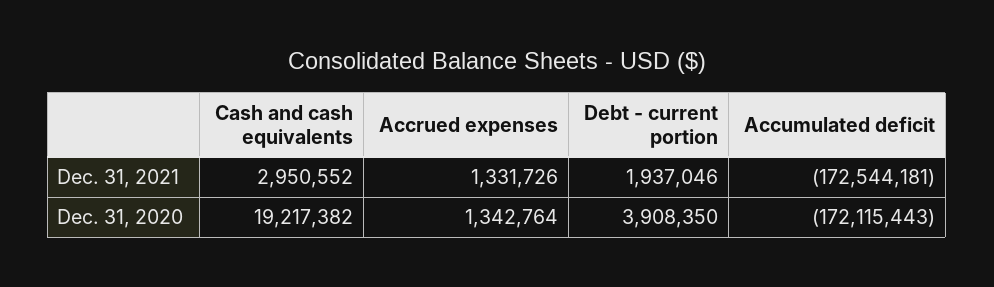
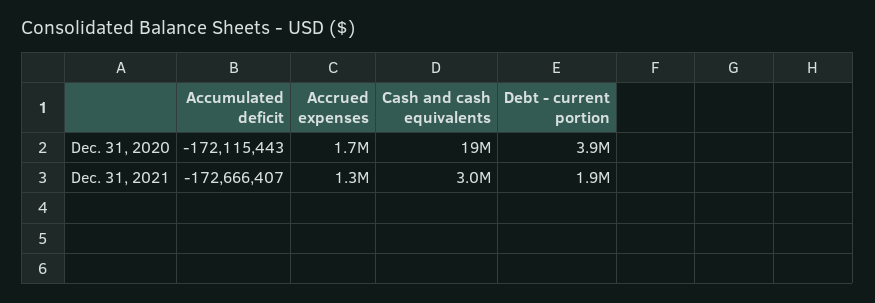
Accumulated deficit, Dec. 31, 2021: -172544181 -> -172666407
Accrued expenses, Dec. 31, 2020: 1342764 -> 1700000

